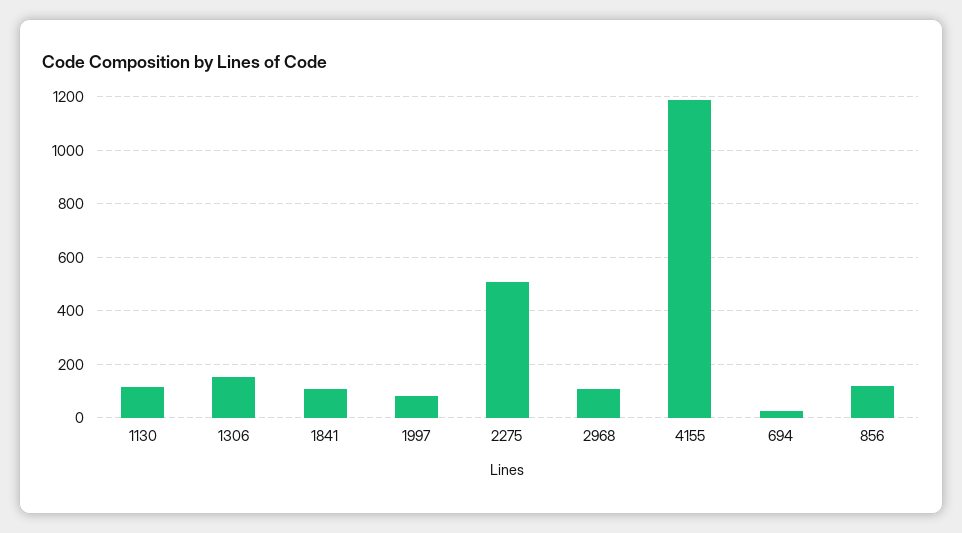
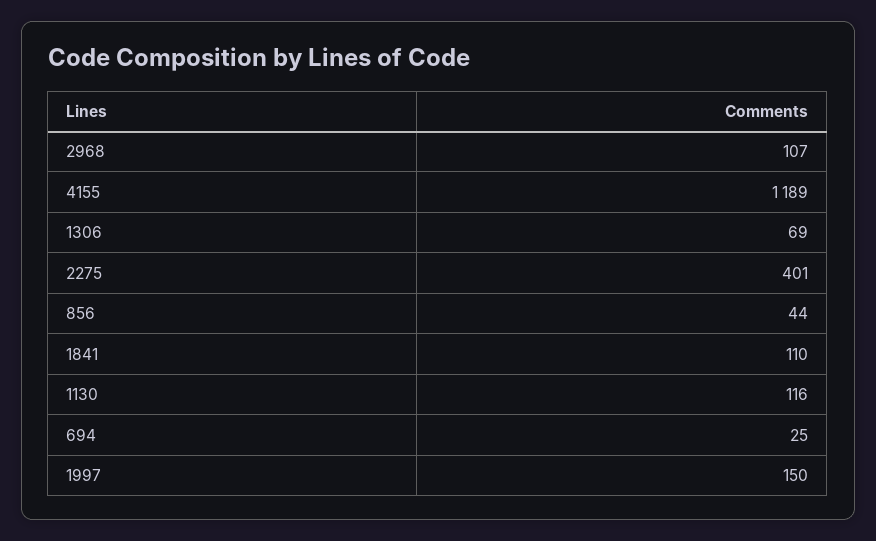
1306: 150 -> 69
1997: 75 -> 150
2275: 500 -> 401
856: 125 -> 44

